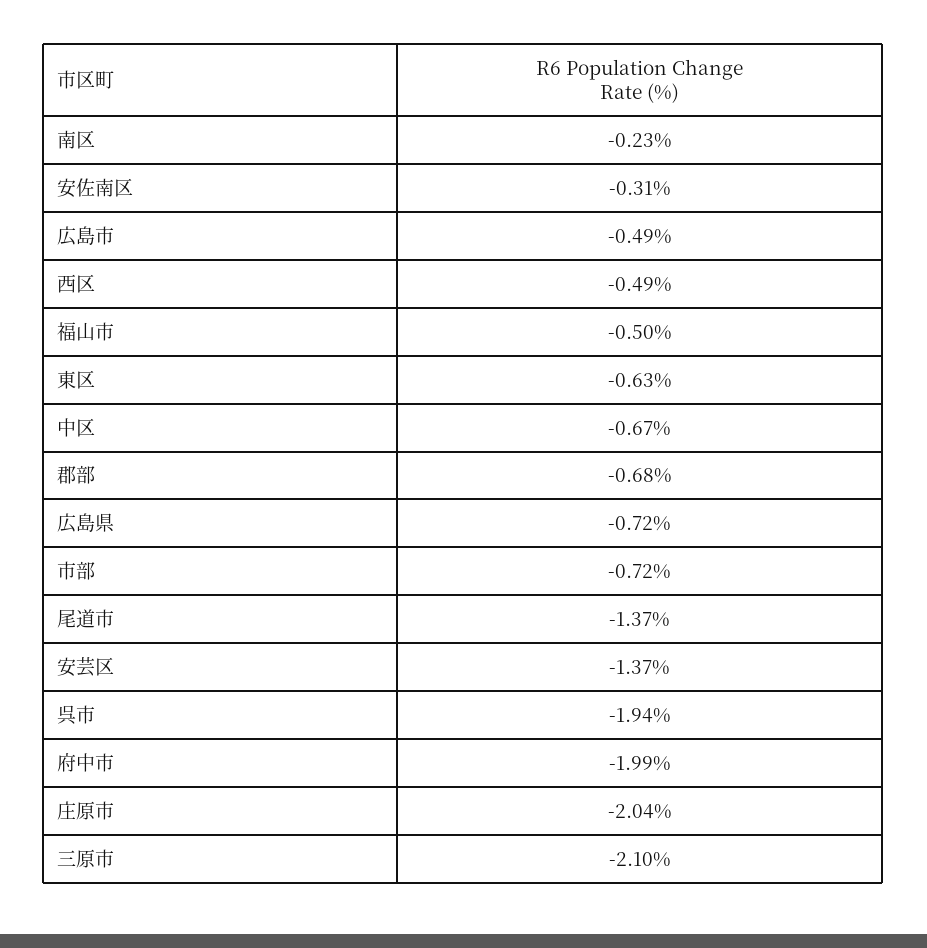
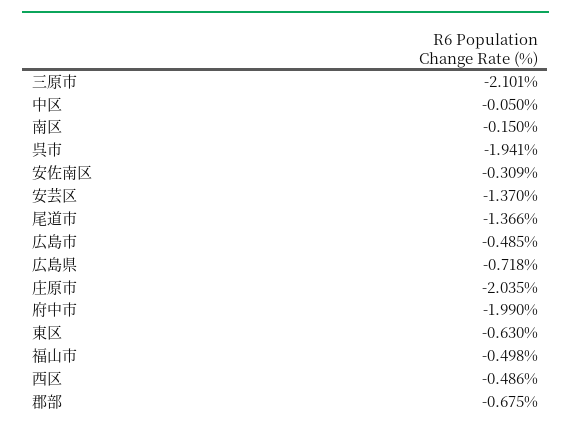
南区: -0.23 -> -0.15
中区: -0.67 -> -0.05
市部: -0.72 -> none

